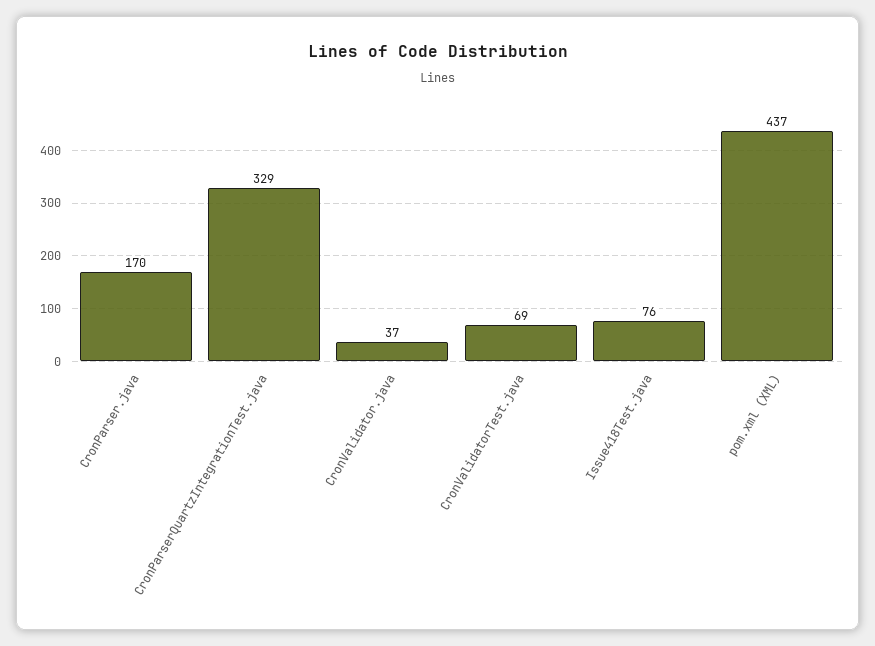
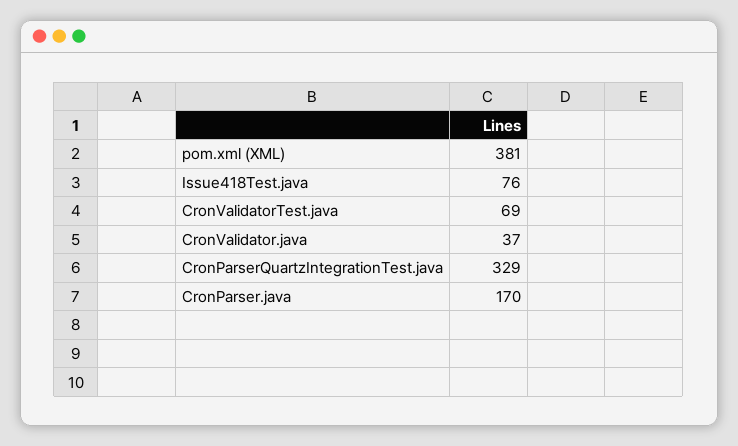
pom.xml (XML): 437 -> 381

